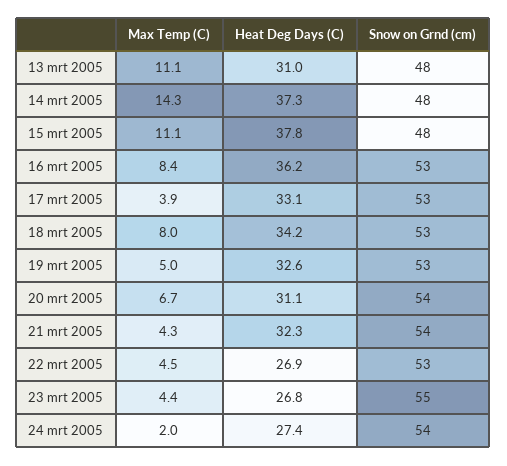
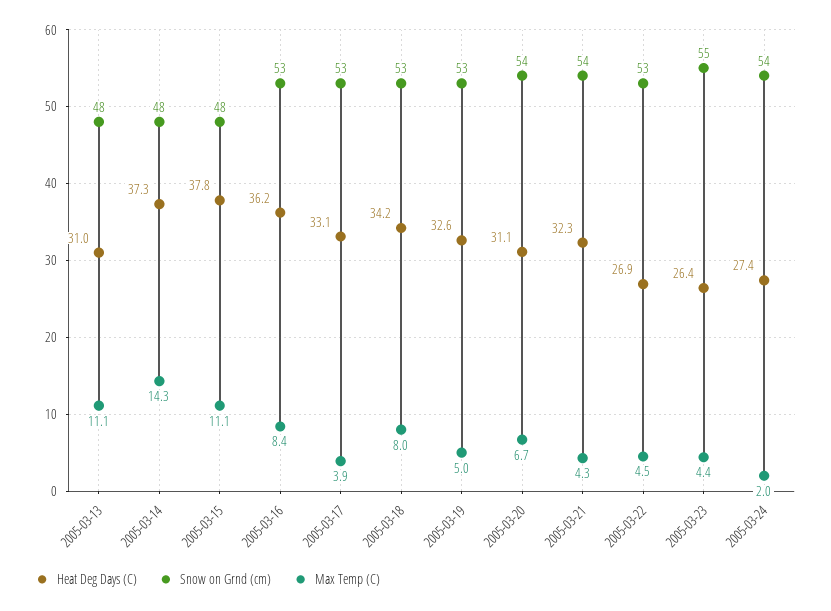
Heat Deg Days (C), 23 mrt 2005: 26.8 -> 26.4

